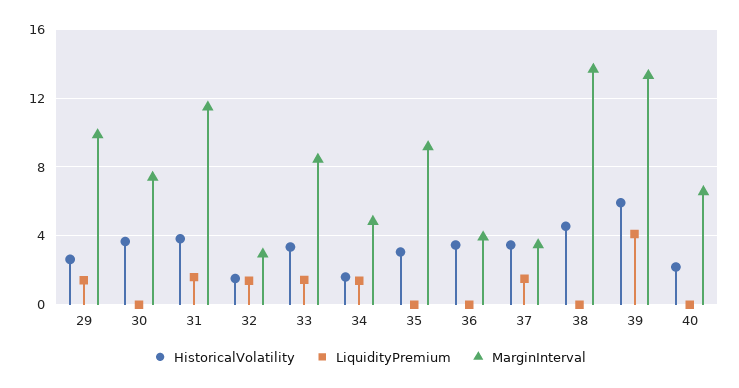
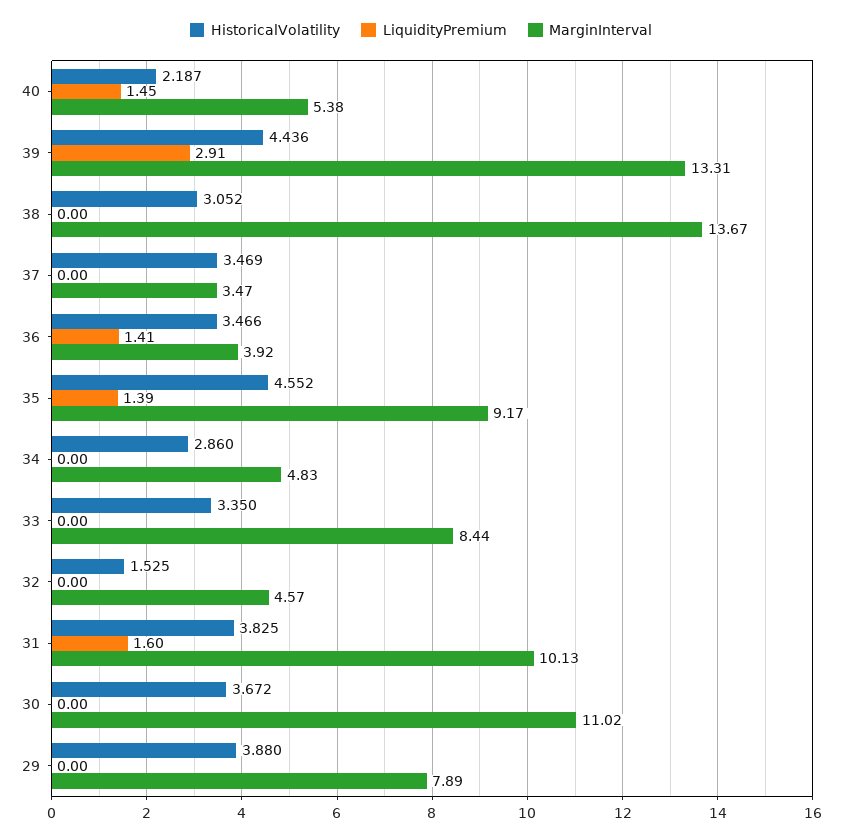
HistoricalVolatility, 29: 2.5 -> 3.88
LiquidityPremium, 29: 1.5 -> 0
MarginInterval, 29: 10 -> 7.89
MarginInterval, 30: 7.5 -> 11.02
MarginInterval, 31: 11.5 -> 10.13
LiquidityPremium, 32: 1.5 -> 0
MarginInterval, 32: 3 -> 4.57
LiquidityPremium, 33: 1.5 -> 0
HistoricalVolatility, 34: 1.5 -> 2.86
LiquidityPremium, 34: 1.5 -> 0
HistoricalVolatility, 35: 3 -> 4.552
LiquidityPremium, 35: 0 -> 1.39
LiquidityPremium, 36: 0 -> 1.41
LiquidityPremium, 37: 1.5 -> 0
HistoricalVolatility, 38: 4.5 -> 3.052
HistoricalVolatility, 39: 6 -> 4.436
LiquidityPremium, 39: 4 -> 2.91
LiquidityPremium, 40: 0 -> 1.45
MarginInterval, 40: 6.5 -> 5.38

